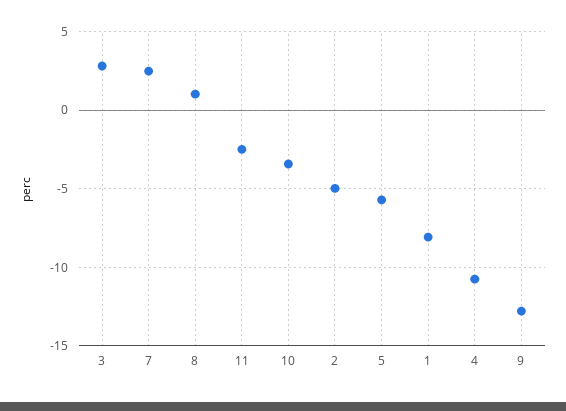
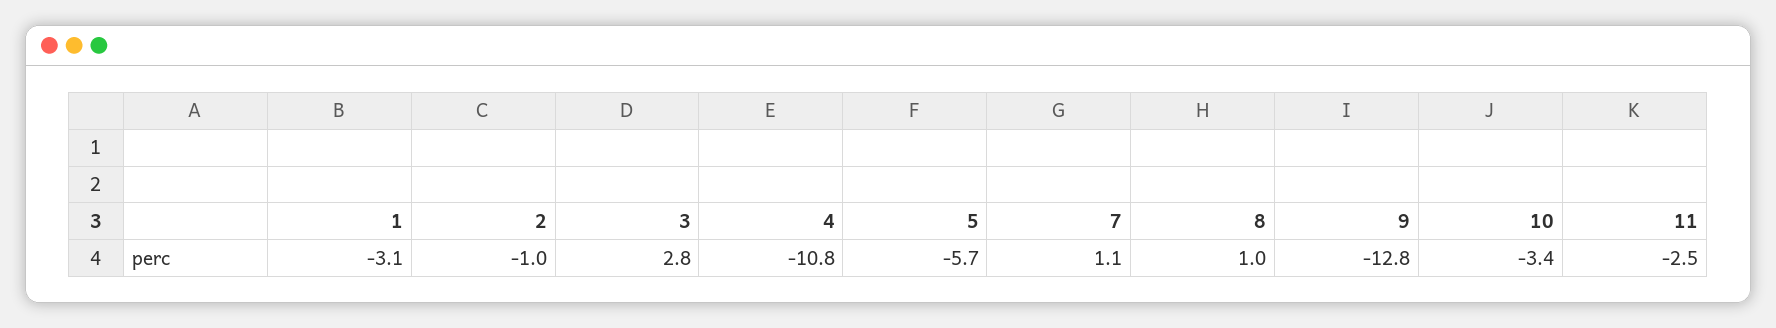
7: 2.5 -> 1.1
2: -5 -> -1
1: -8 -> -3.1

